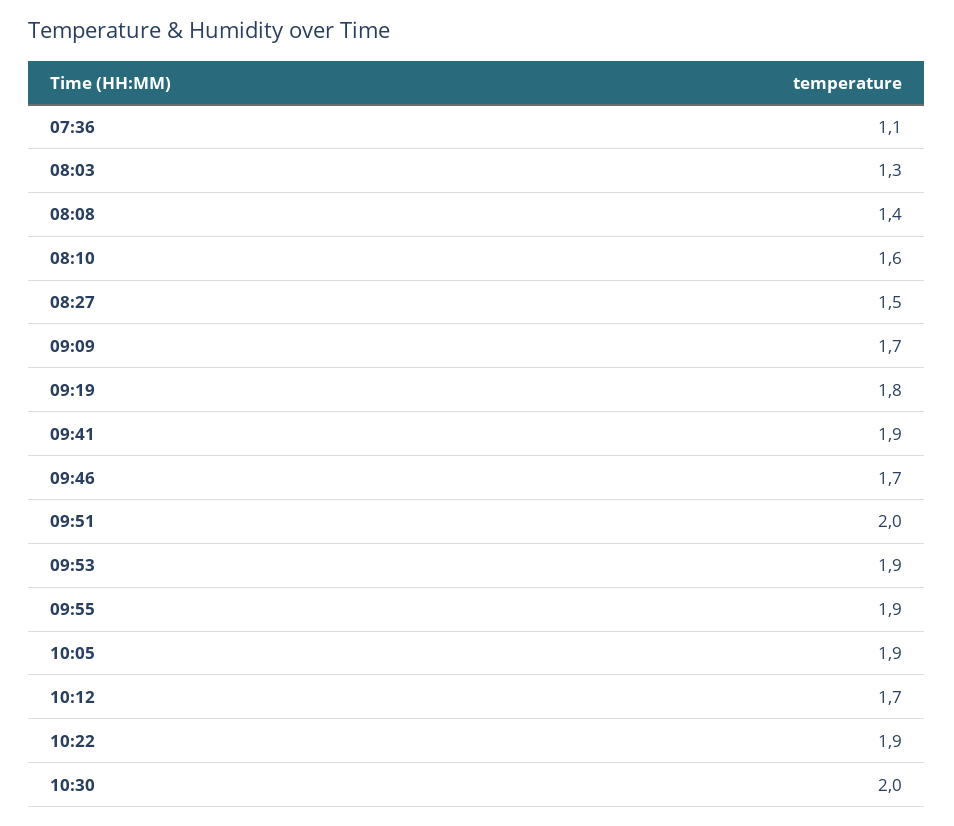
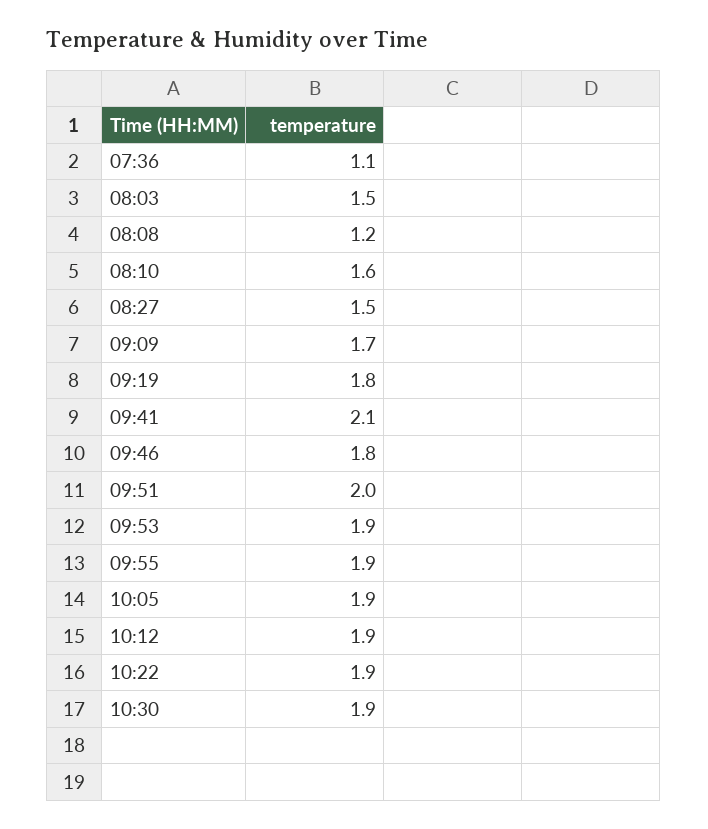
08:03: 1.3 -> 1.5
08:08: 1.4 -> 1.2
09:41: 1.9 -> 2.1
09:46: 1.7 -> 1.8
10:12: 1.7 -> 1.9
10:30: 2 -> 1.9

